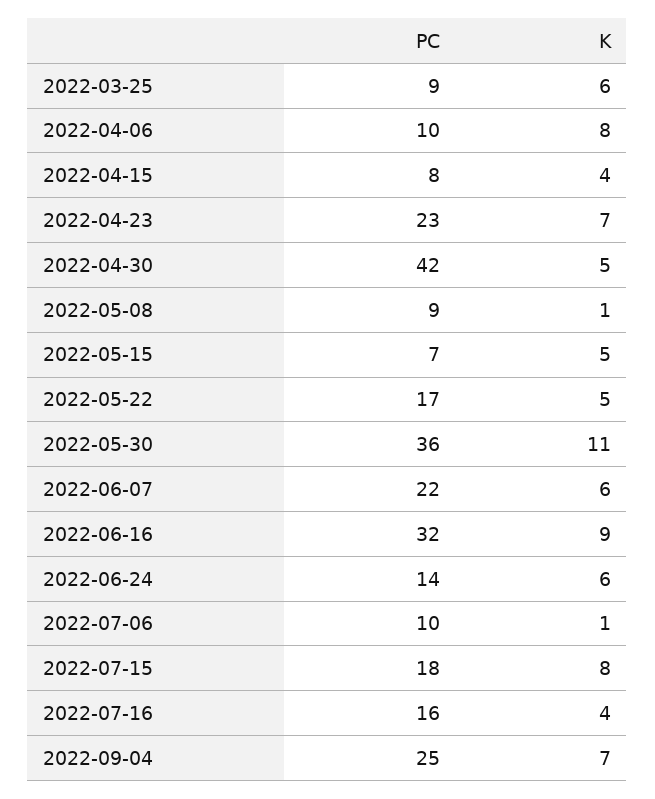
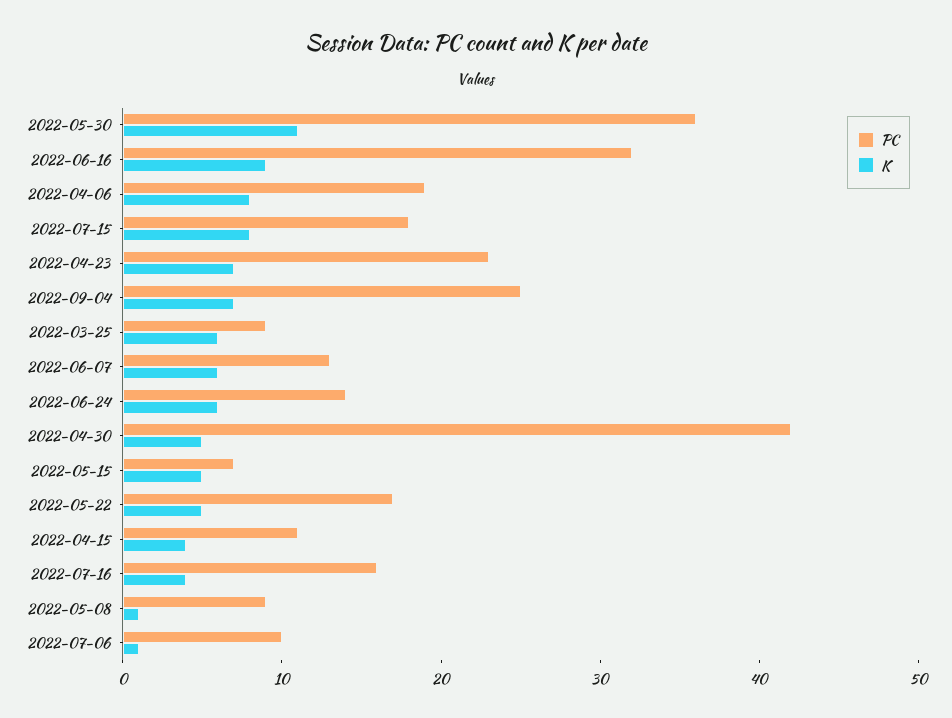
PC, 2022-04-06: 10 -> 19
PC, 2022-04-15: 8 -> 11
PC, 2022-06-07: 22 -> 13

